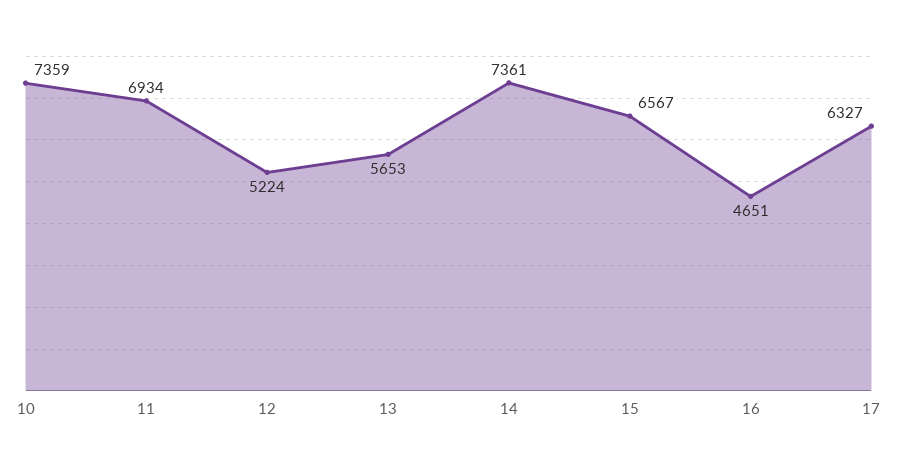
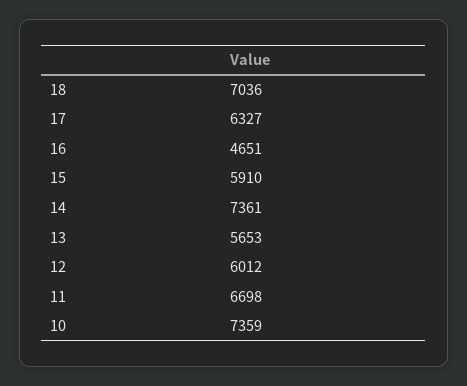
11: 6934 -> 6698
12: 5224 -> 6012
15: 6567 -> 5910
18: none -> 7036

